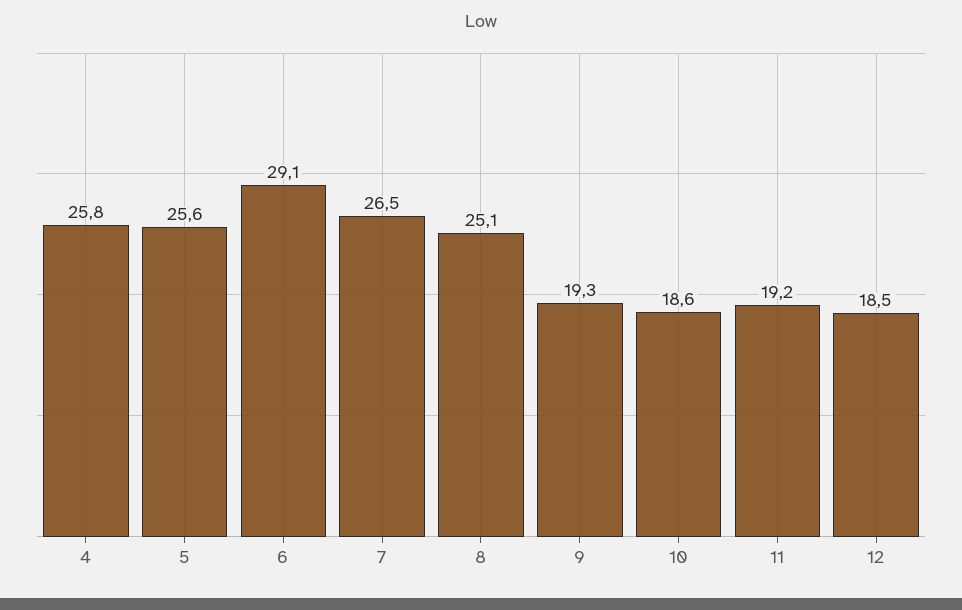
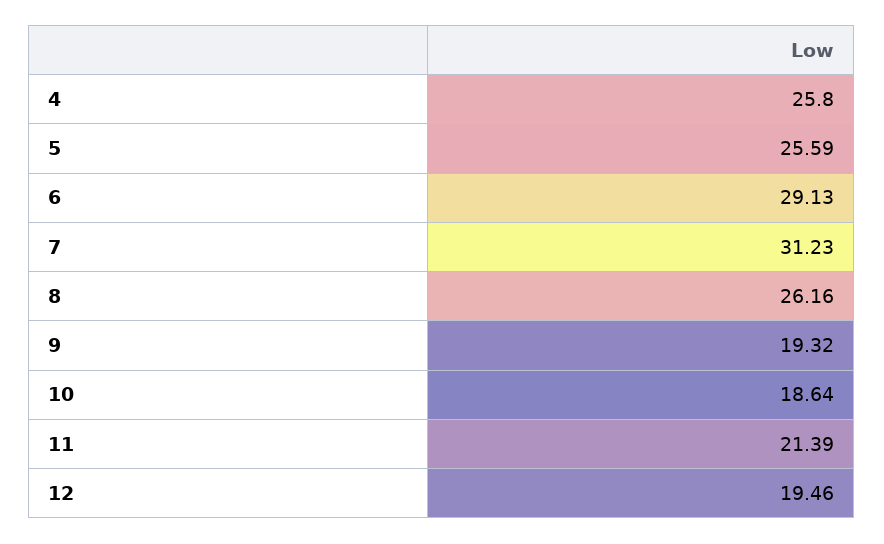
7: 26.5 -> 31.23
8: 25.1 -> 26.16
11: 19.2 -> 21.39
12: 18.5 -> 19.46

